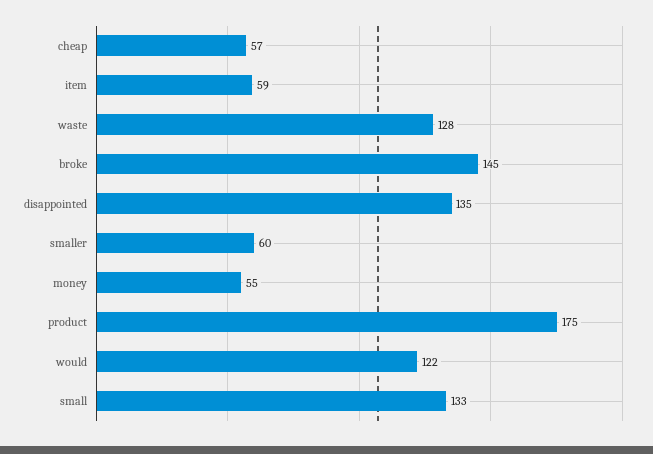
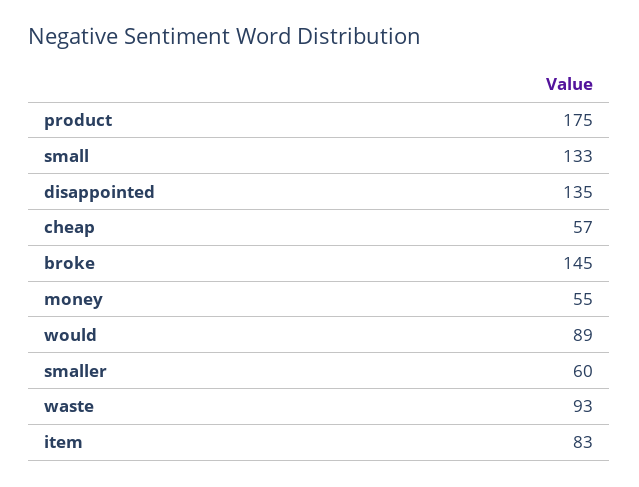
item: 59 -> 83
waste: 128 -> 93
would: 122 -> 89

